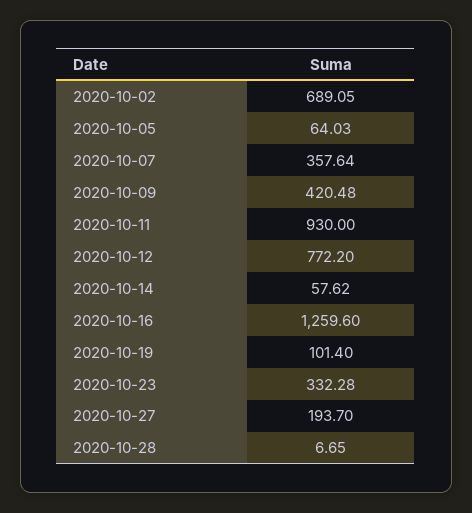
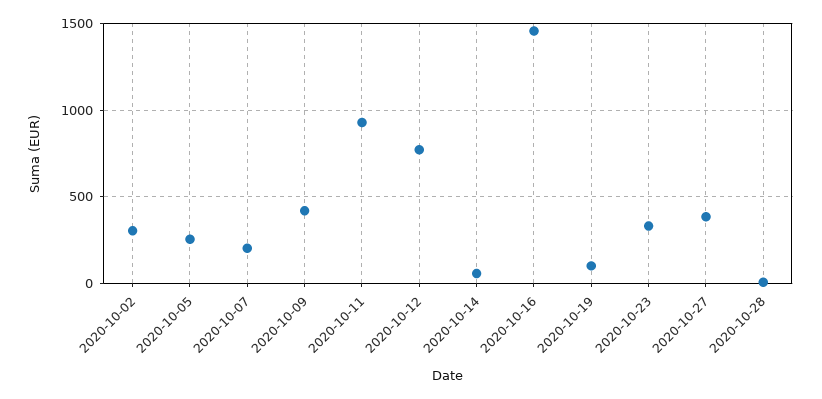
2020-10-02: 689.05 -> 300
2020-10-05: 64.03 -> 250
2020-10-07: 357.64 -> 200
2020-10-16: 1259.6 -> 1450
2020-10-27: 193.7 -> 400

